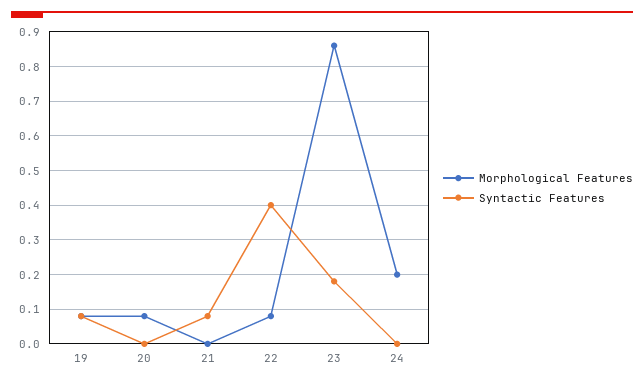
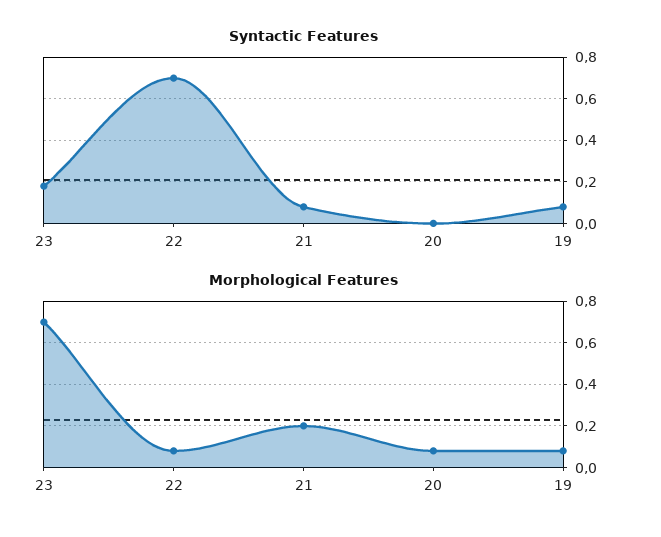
Morphological Features, 21: 0 -> 0.2
Syntactic Features, 22: 0.4 -> 0.7
Morphological Features, 23: 0.85 -> 0.7
Morphological Features, 24: 0.2 -> none
Syntactic Features, 24: 0 -> none

